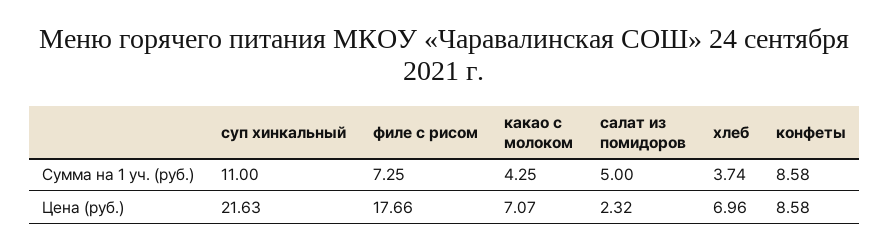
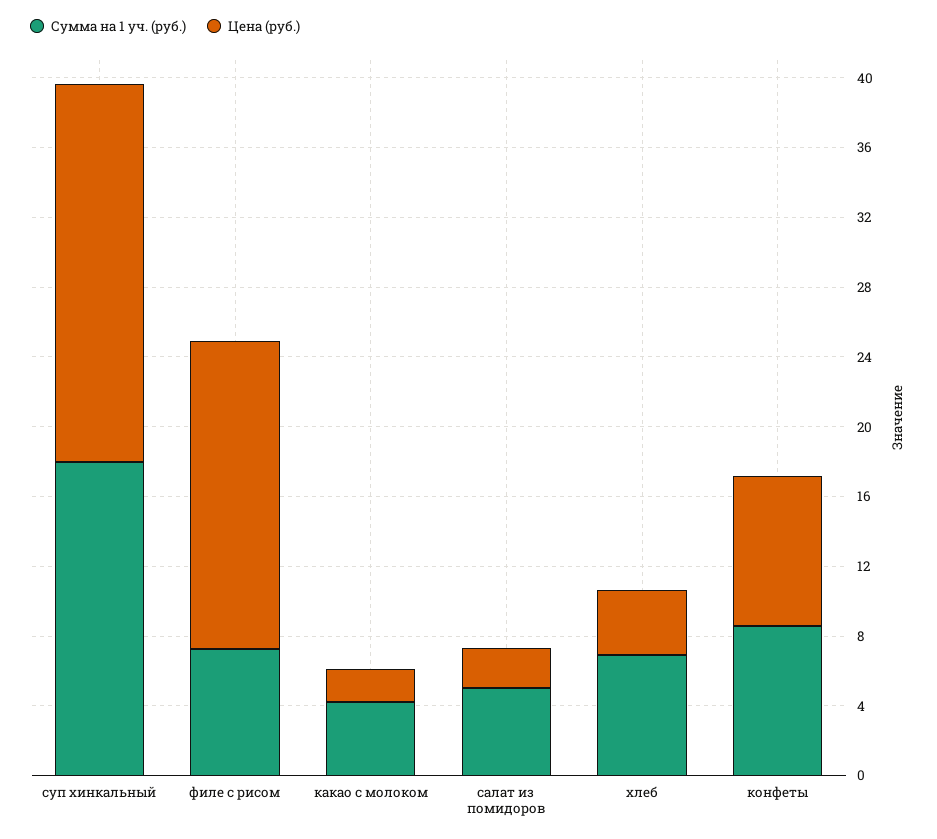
Сумма на 1 уч. (руб.), суп хинкальный: 11 -> 18
Сумма на 1 уч. (руб.), хлеб: 3.74 -> 7
Цена (руб.), какао с молоком: 7.07 -> 2
Цена (руб.), хлеб: 6.96 -> 4

